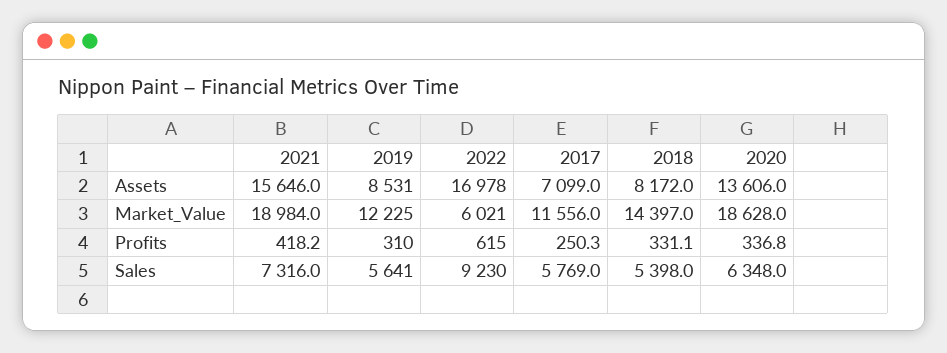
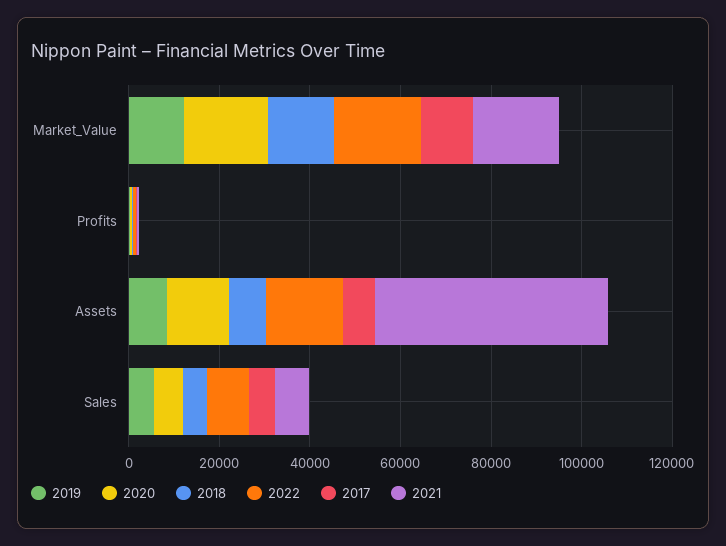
2021, Assets: 15646 -> 50000
2022, Market_Value: 6021 -> 20000

